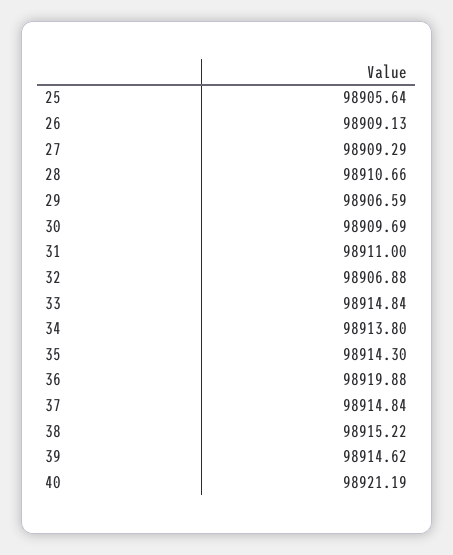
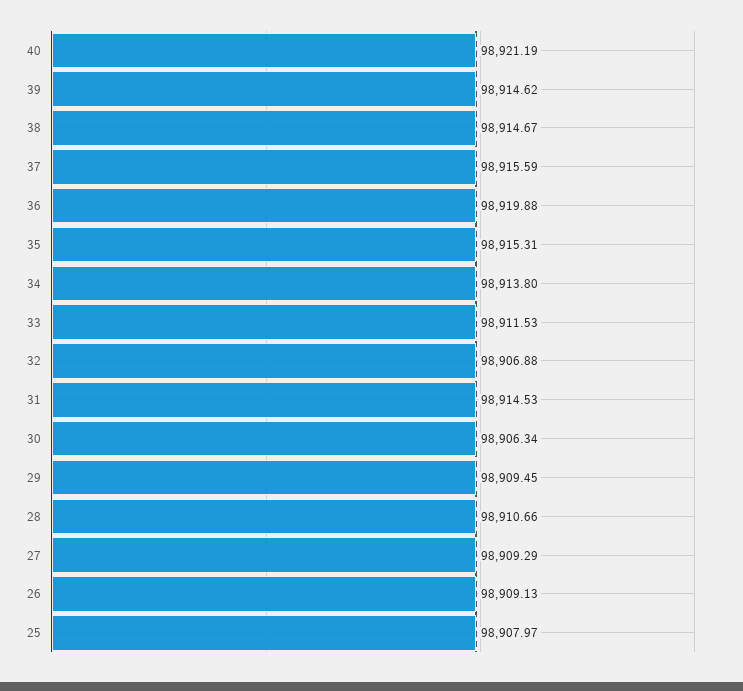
25: 98905.64 -> 98907.97
29: 98906.59 -> 98909.45
30: 98909.69 -> 98906.34
31: 98911 -> 98914.53
33: 98914.84 -> 98911.53
35: 98914.3 -> 98915.31
37: 98914.84 -> 98915.59
38: 98915.22 -> 98914.67

